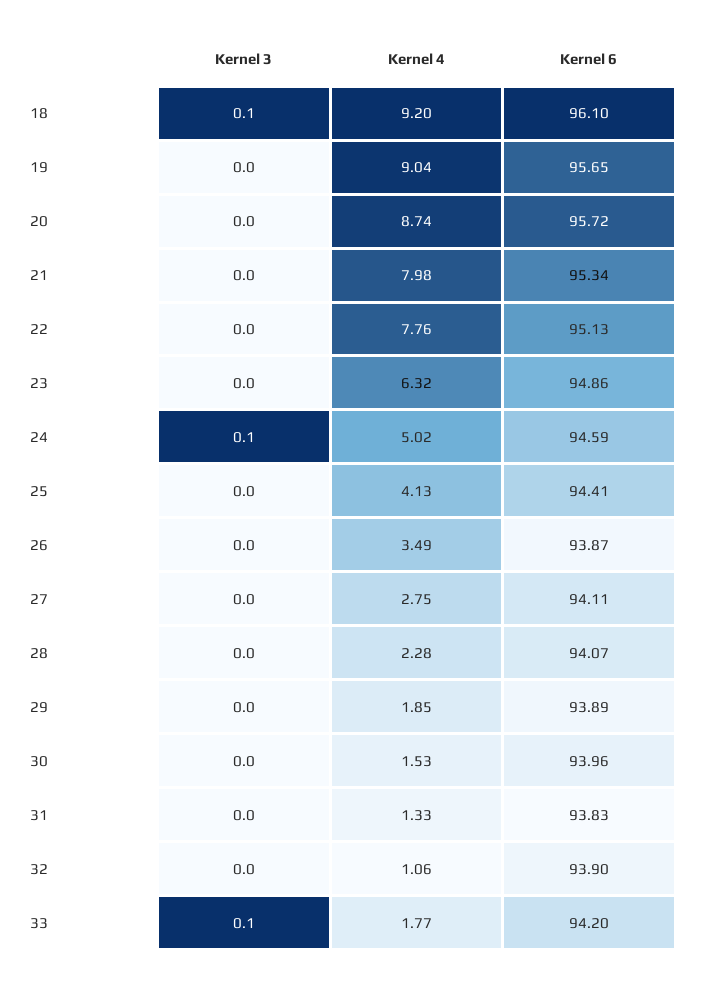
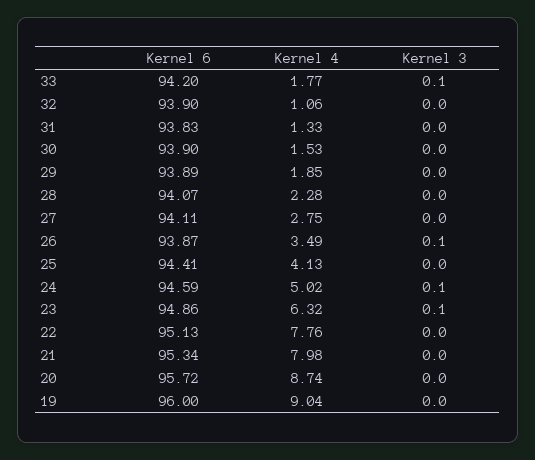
Kernel 3, 18: 0.1 -> none
Kernel 4, 18: 9.2 -> none
Kernel 6, 18: 96.1 -> none
Kernel 6, 19: 95.65 -> 96
Kernel 3, 23: 0 -> 0.1
Kernel 3, 26: 0 -> 0.1
Kernel 6, 30: 93.96 -> 93.9

